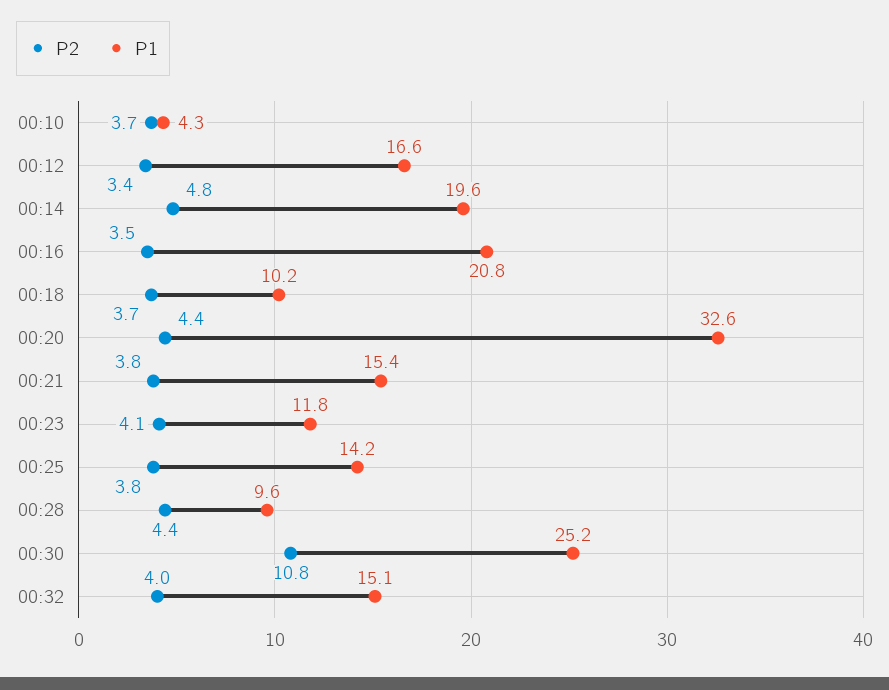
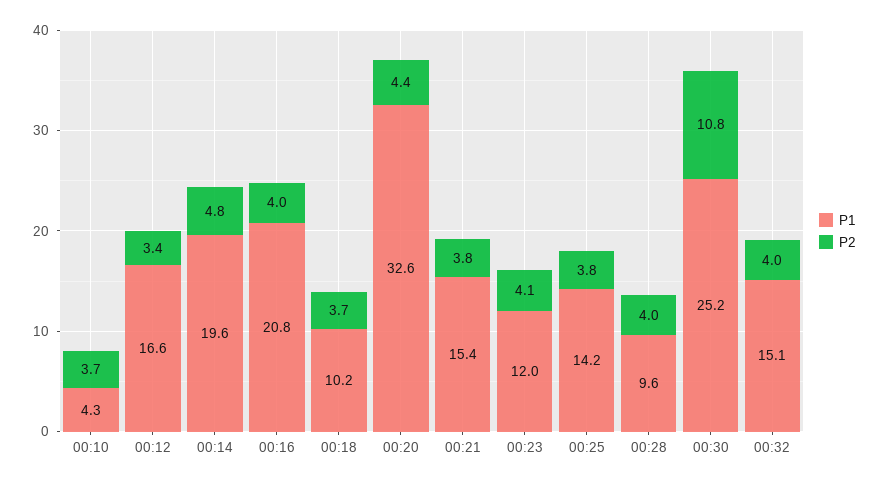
P2, 00:16: 3.5 -> 4
P1, 00:23: 11.8 -> 12
P2, 00:28: 4.4 -> 4

